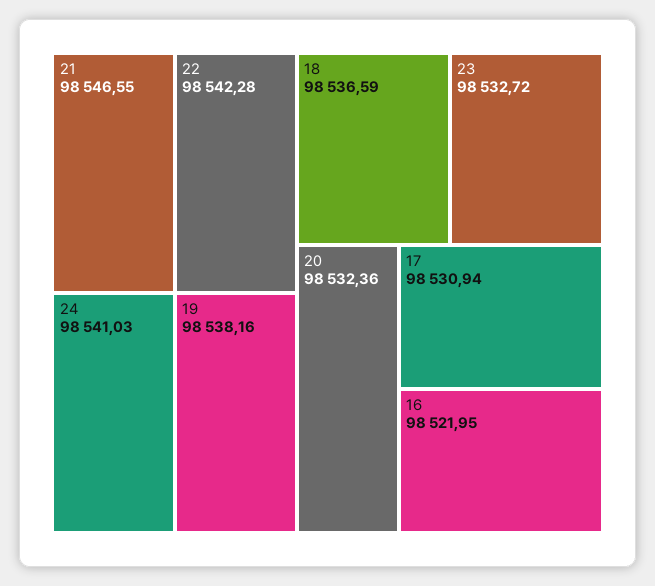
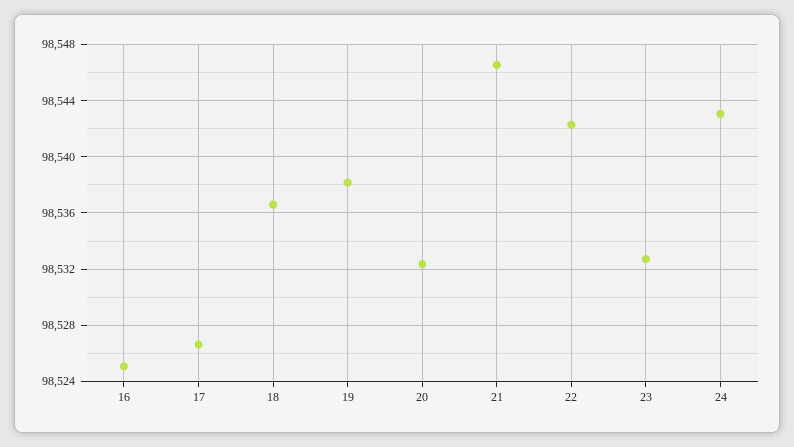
24: 98541.03 -> 98543
17: 98530.94 -> 98526.5
16: 98521.95 -> 98525

